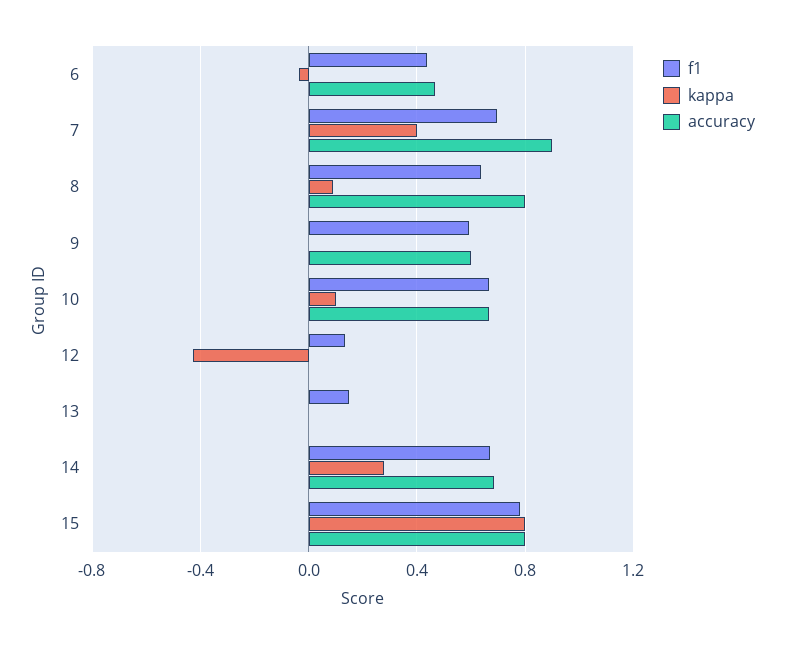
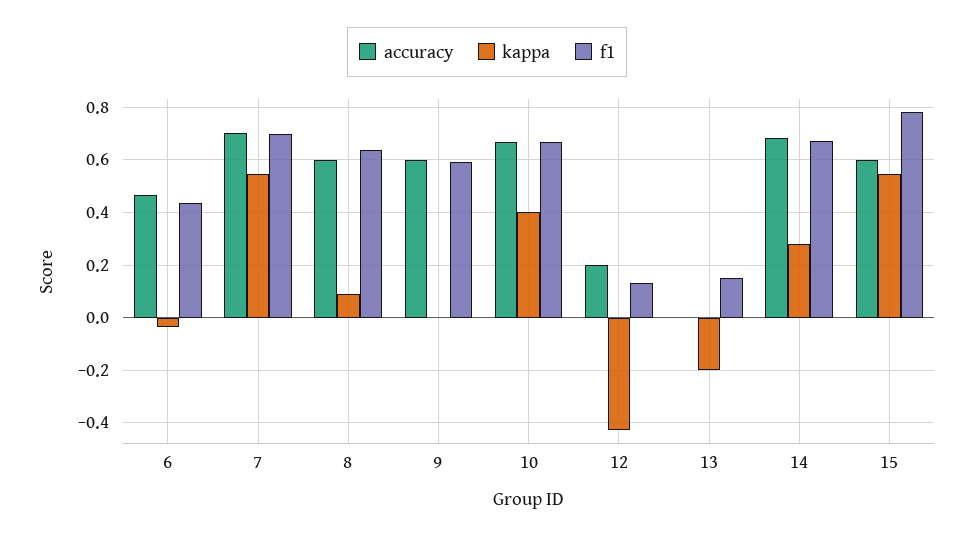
kappa, 7: 0.4 -> 0.55
accuracy, 7: 0.9 -> 0.7
accuracy, 8: 0.8 -> 0.6
kappa, 10: 0.1 -> 0.4
accuracy, 12: 0 -> 0.2
kappa, 13: 0 -> -0.2
kappa, 15: 0.8 -> 0.55
accuracy, 15: 0.8 -> 0.6

